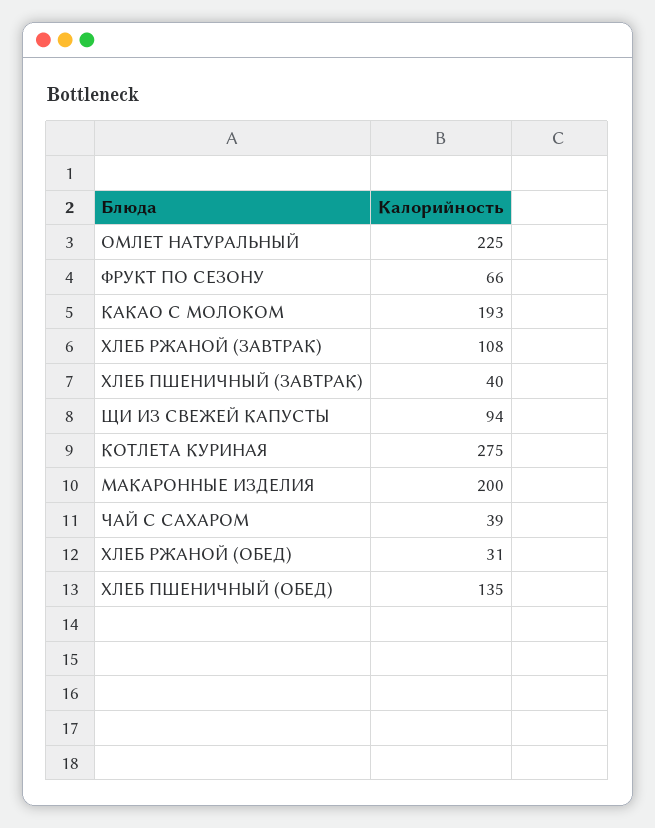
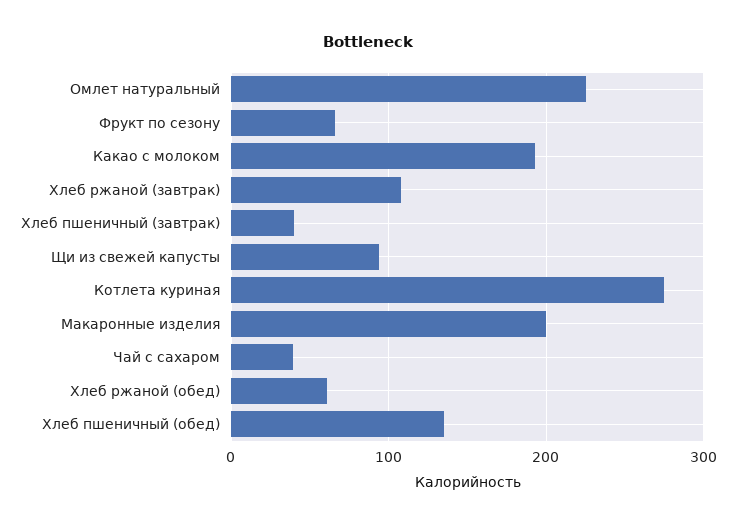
ХЛЕБ РЖАНОЙ (ОБЕД): 31 -> 60

